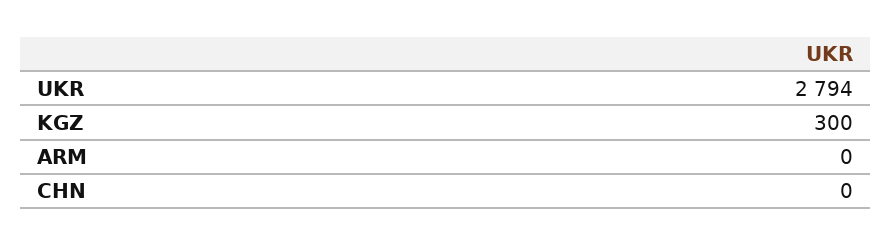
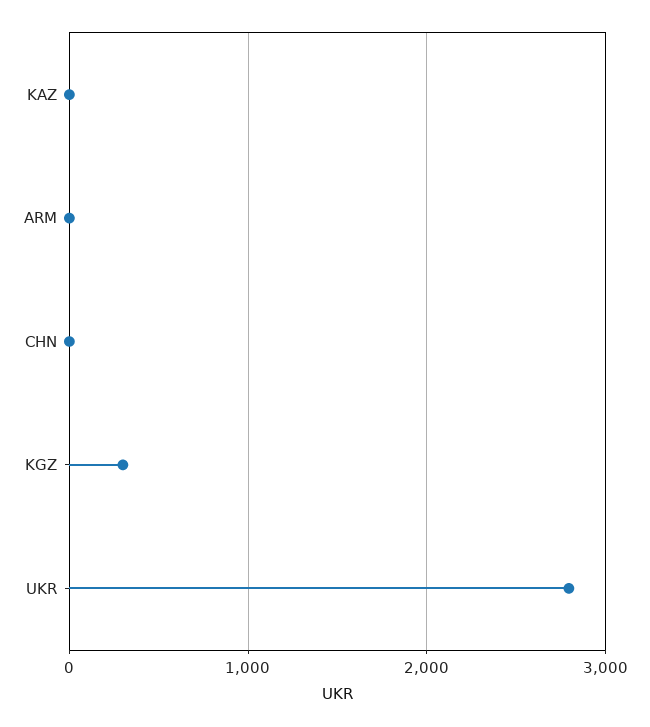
KAZ: none -> 0

